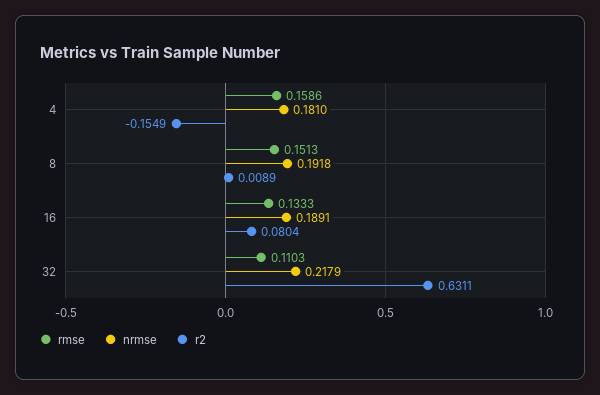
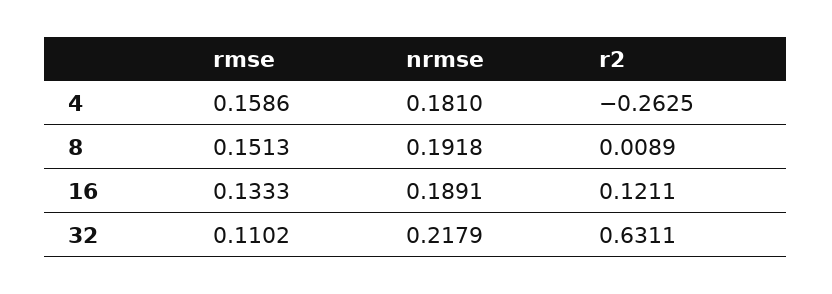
r2, 4: -0.1549 -> -0.2625
r2, 16: 0.0804 -> 0.1211
rmse, 32: 0.1103 -> 0.1102

